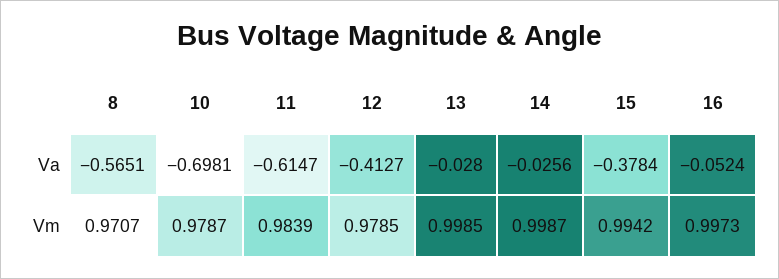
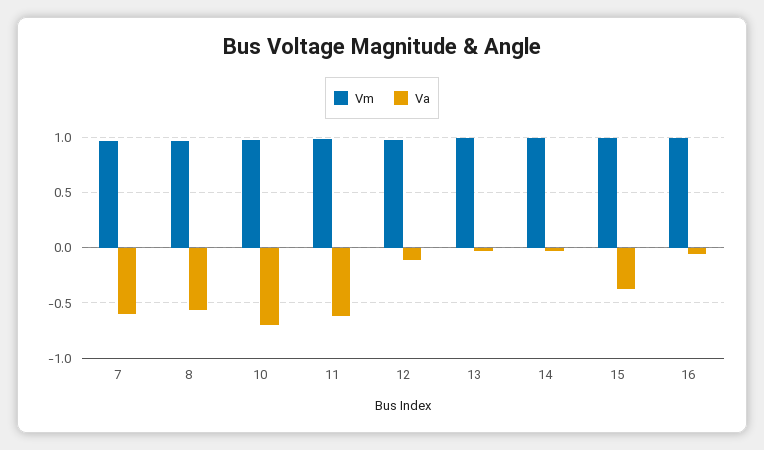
Va, 12: -0.4127 -> -0.1
Vm, 7: none -> 1
Va, 7: none -> -0.6

